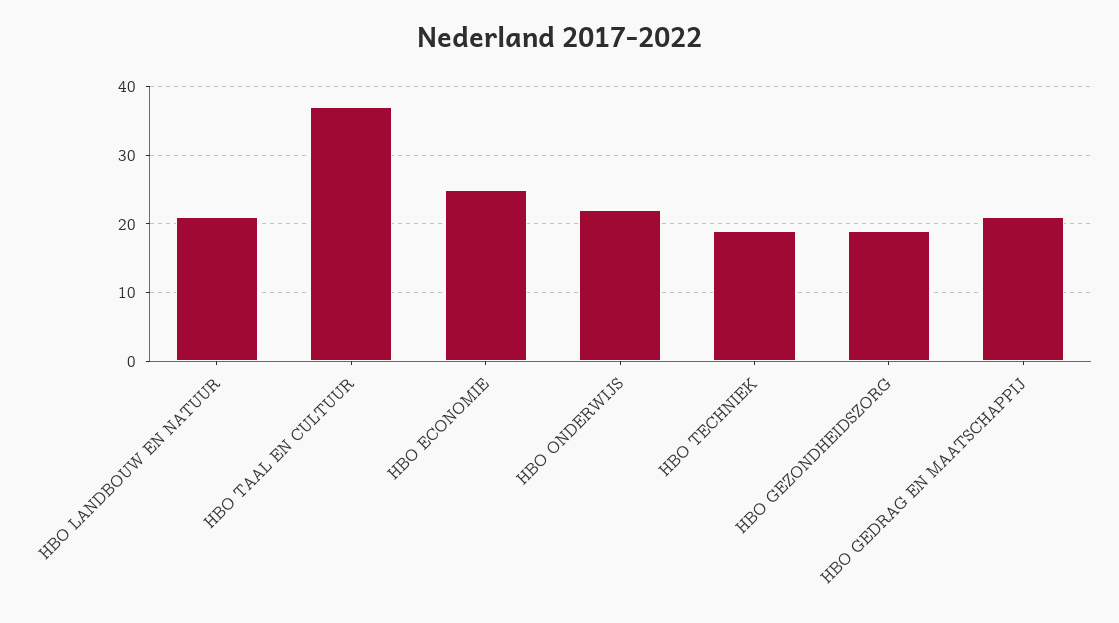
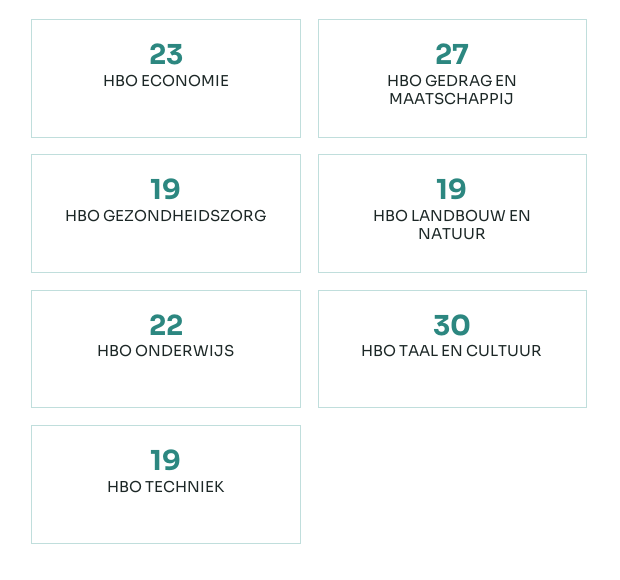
HBO LANDBOUW EN NATUUR: 21 -> 19
HBO TAAL EN CULTUUR: 37 -> 30
HBO ECONOMIE: 25 -> 23
HBO GEDRAG EN MAATSCHAPPIJ: 21 -> 27

